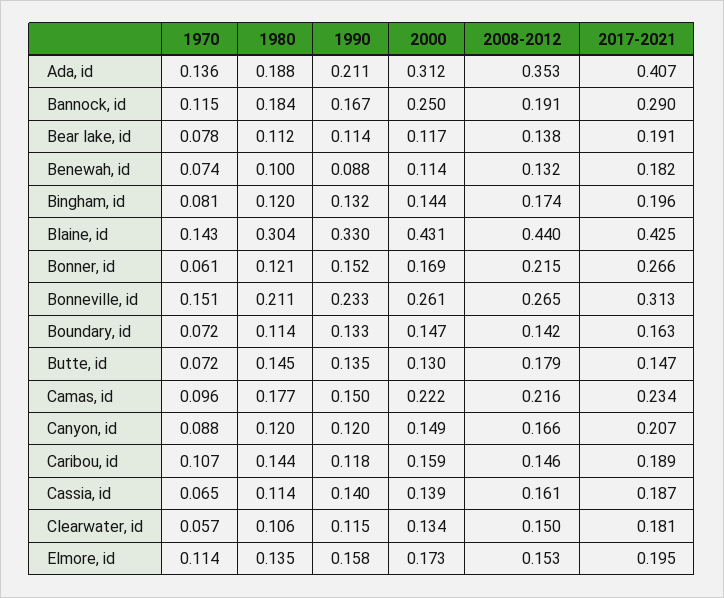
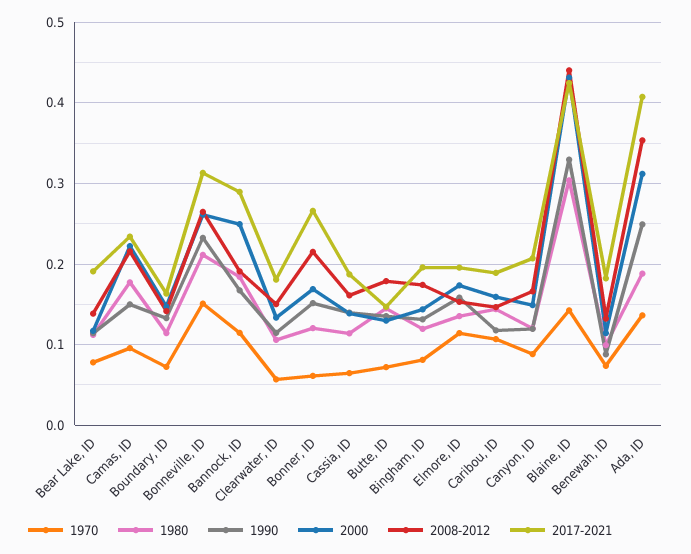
1990, Ada, id: 0.211 -> 0.25

